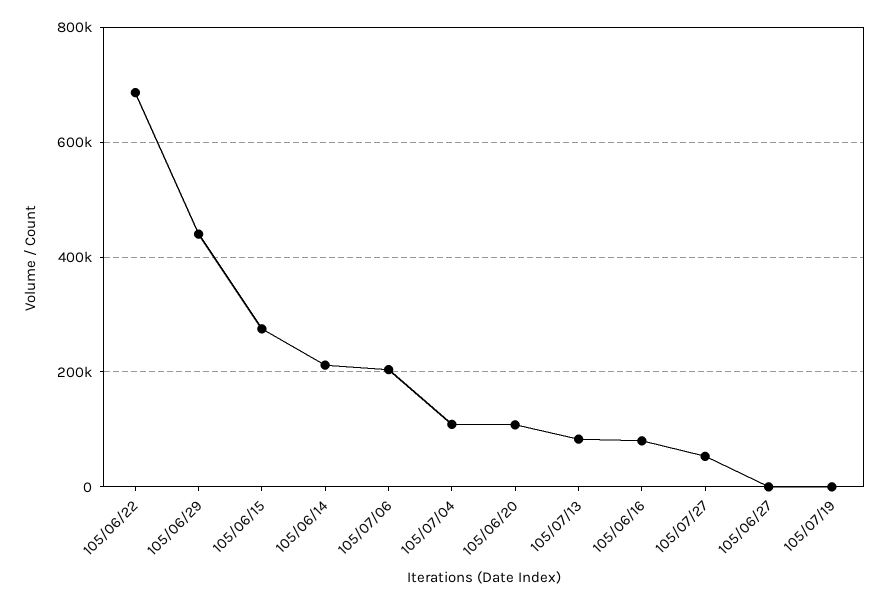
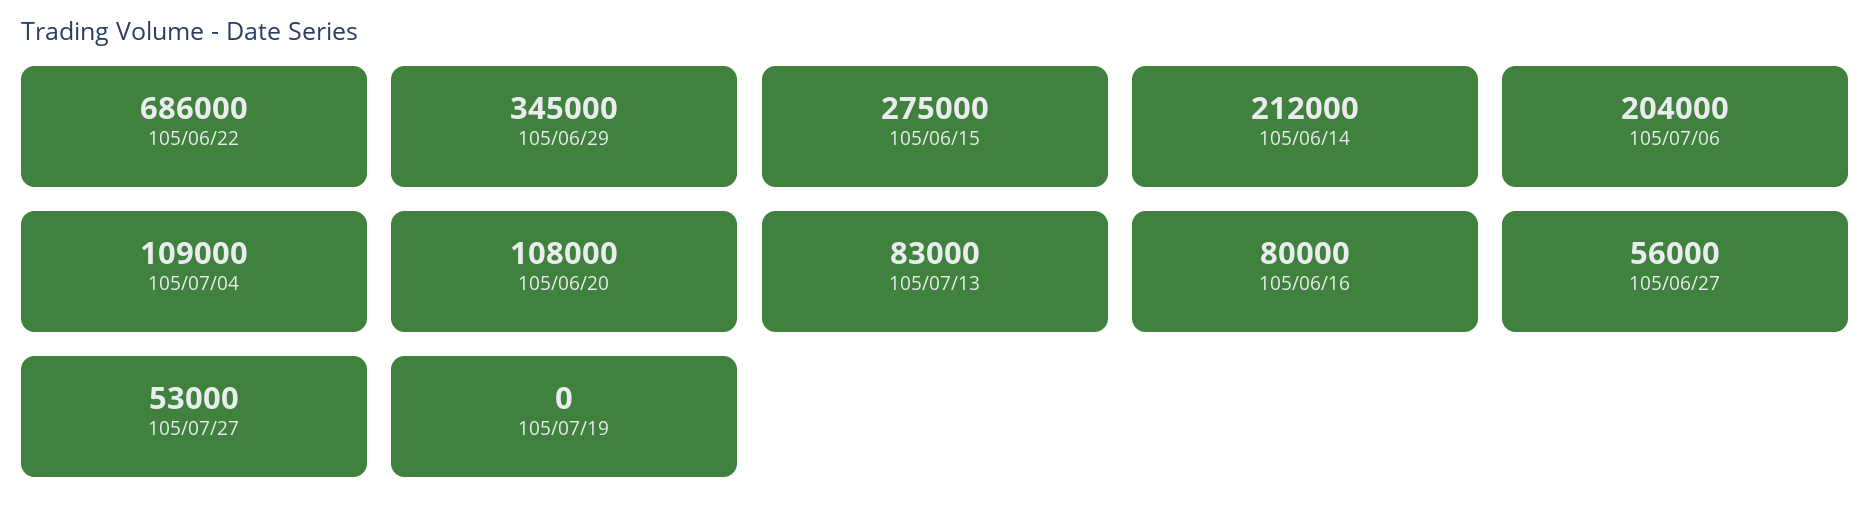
105/06/29: 440000 -> 345000
105/06/27: 0 -> 56000

